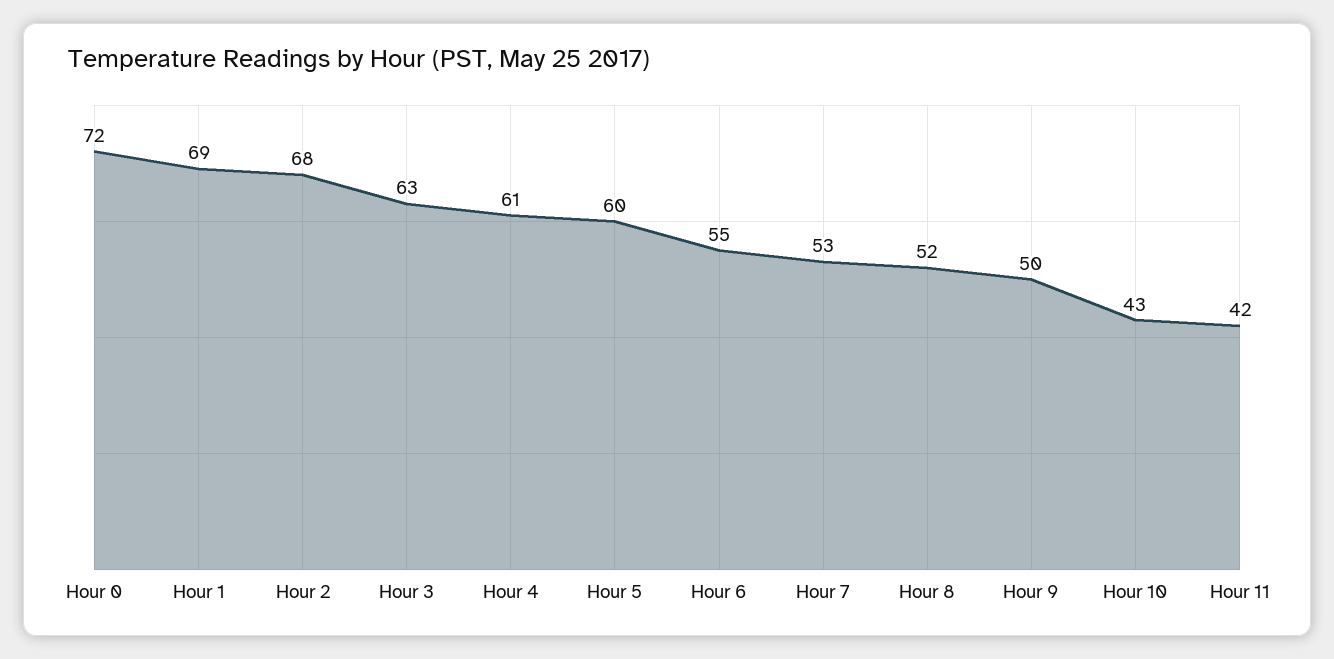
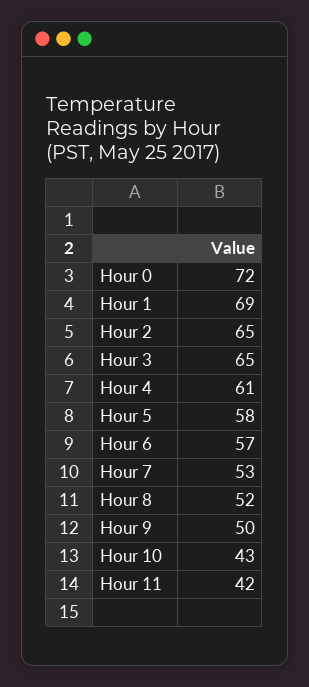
Hour 2: 68 -> 65
Hour 3: 63 -> 65
Hour 5: 60 -> 58
Hour 6: 55 -> 57

